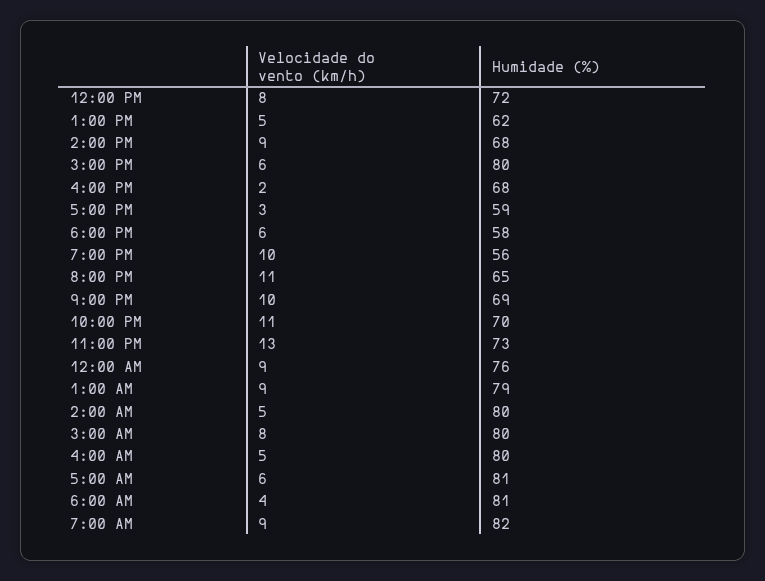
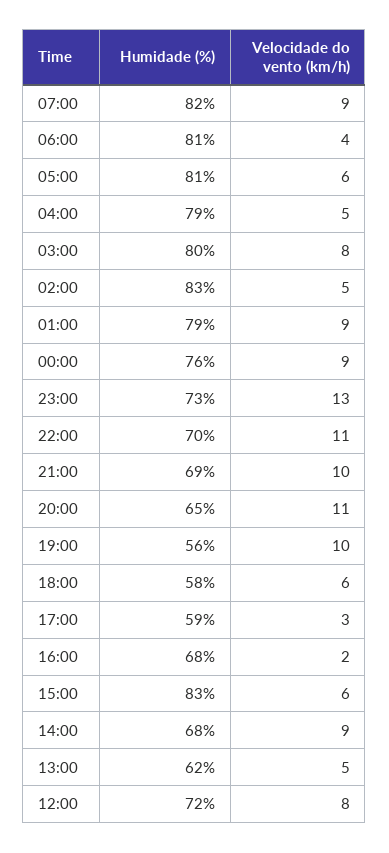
Humidade (%), 3:00 PM: 80 -> 83
Humidade (%), 2:00 AM: 80 -> 83
Humidade (%), 4:00 AM: 80 -> 79

